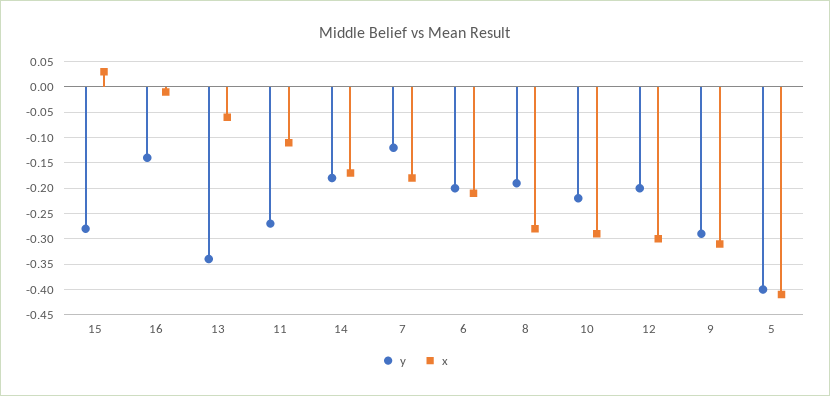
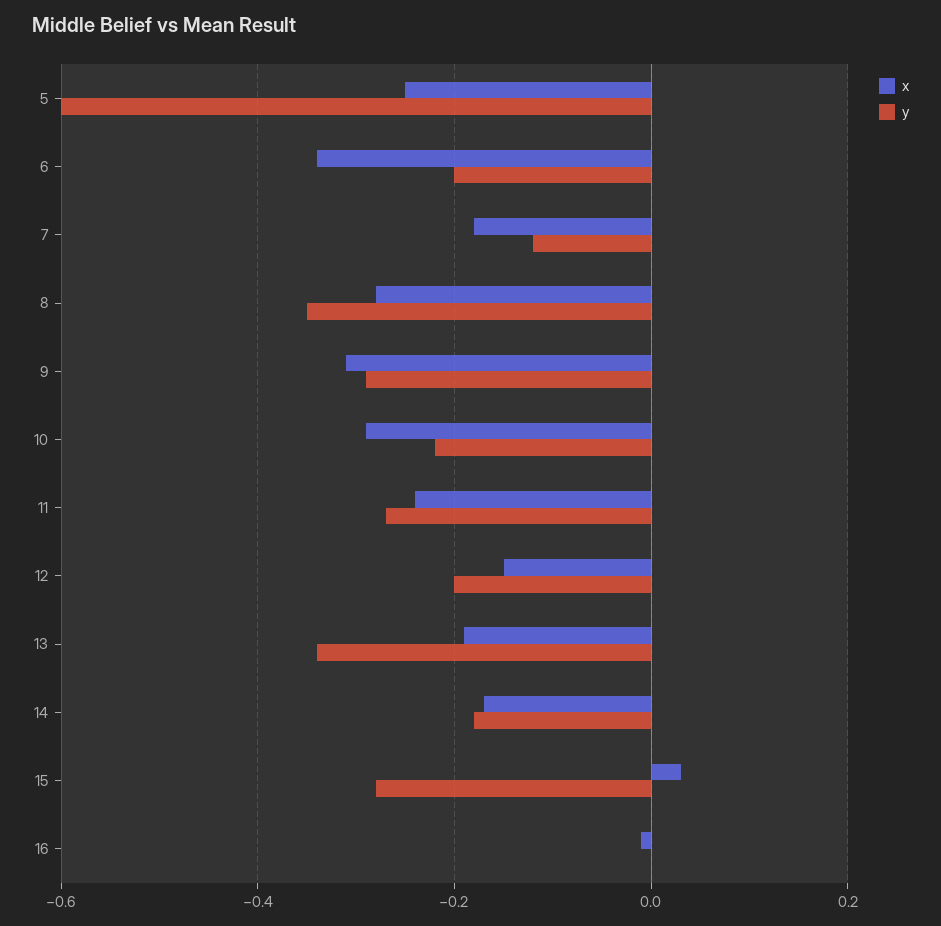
y, 16: -0.15 -> 0
x, 13: -0.05 -> -0.2
x, 11: -0.1 -> -0.25
x, 6: -0.2 -> -0.35
y, 8: -0.2 -> -0.35
x, 12: -0.3 -> -0.15
y, 5: -0.4 -> -0.6
x, 5: -0.4 -> -0.25

